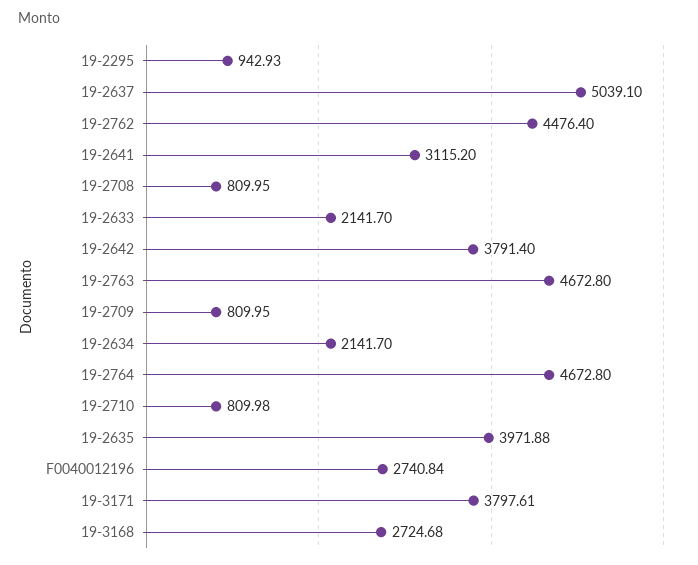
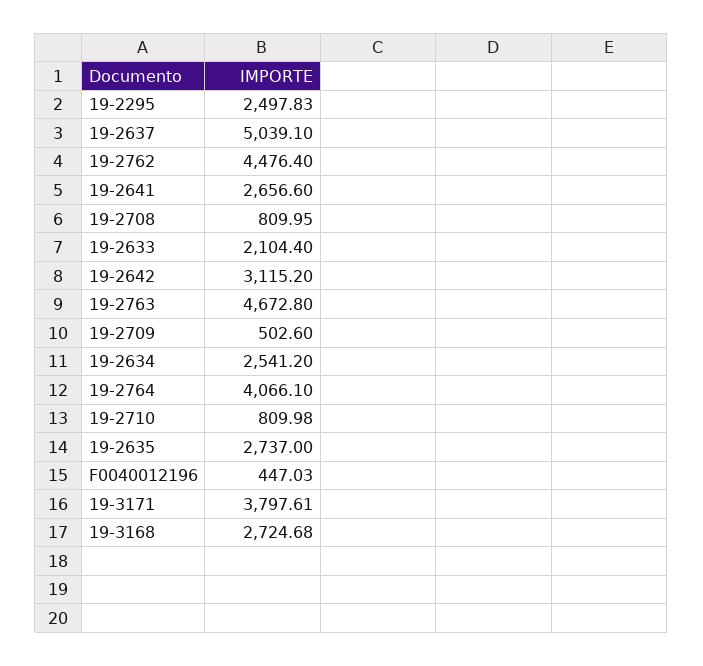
19-2295: 942.93 -> 2497.83
19-2641: 3115.2 -> 2656.6
19-2633: 2141.7 -> 2104.4
19-2642: 3791.4 -> 3115.2
19-2709: 809.95 -> 502.6
19-2634: 2141.7 -> 2541.2
19-2764: 4672.8 -> 4066.1
19-2635: 3971.88 -> 2737
F0040012196: 2740.84 -> 447.03

